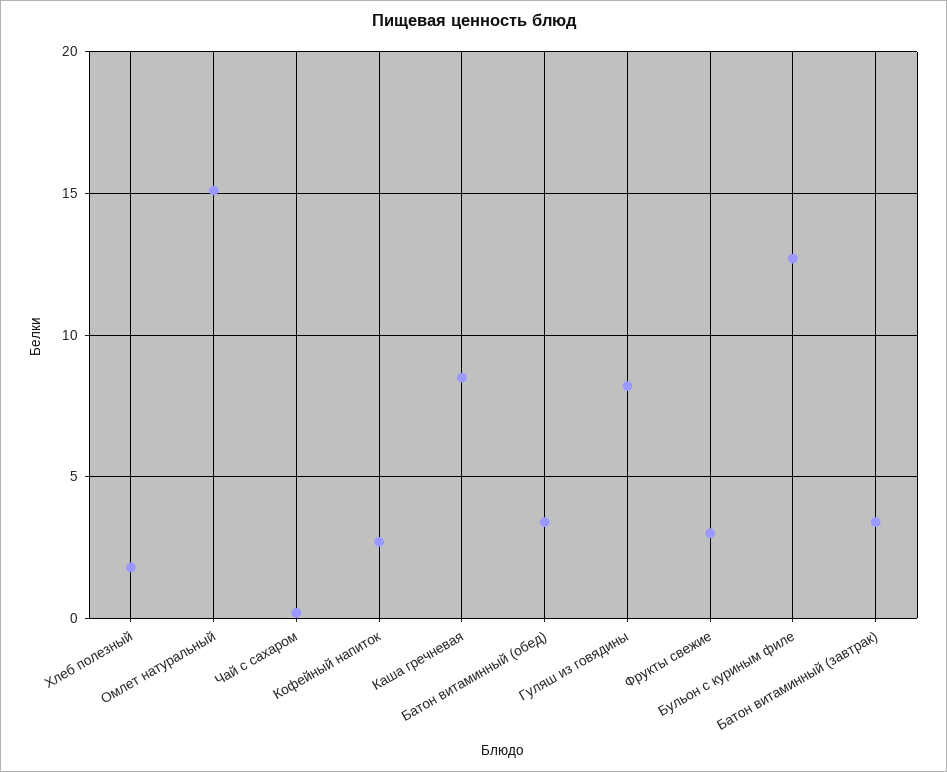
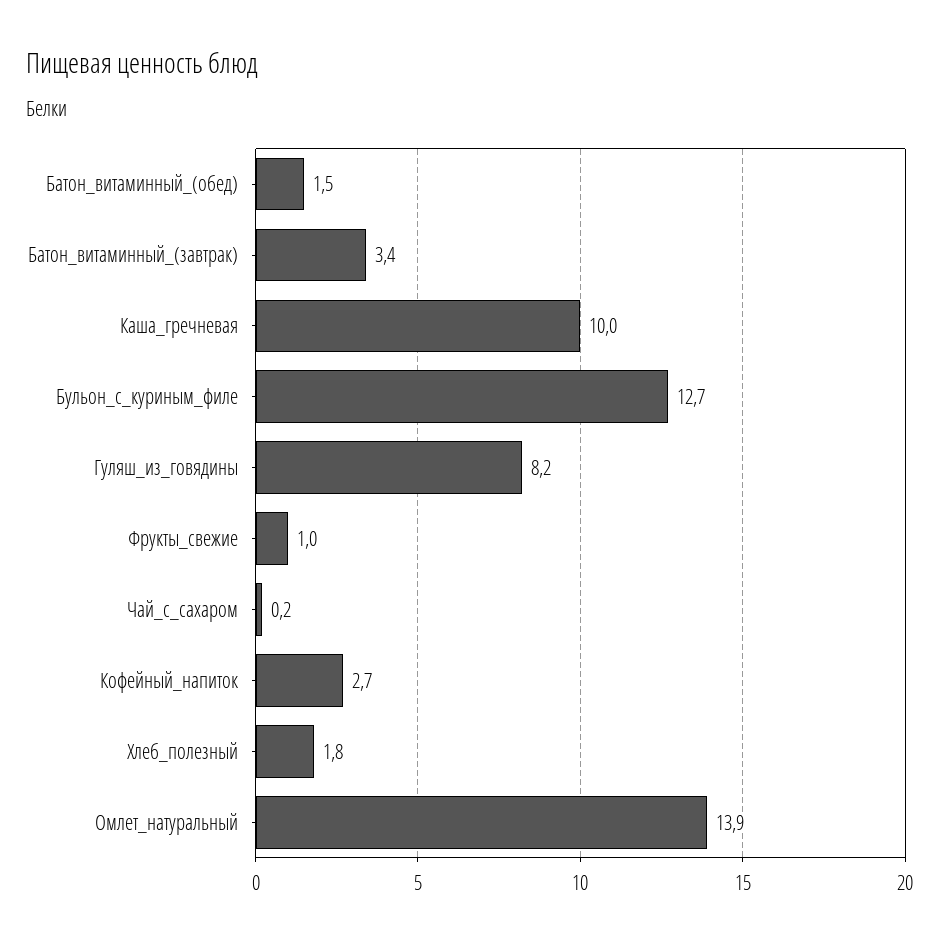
Омлет натуральный: 15 -> 13.9
Каша гречневая: 8.5 -> 10
Батон витаминный (обед): 3.5 -> 1.5
Фрукты свежие: 3 -> 1

